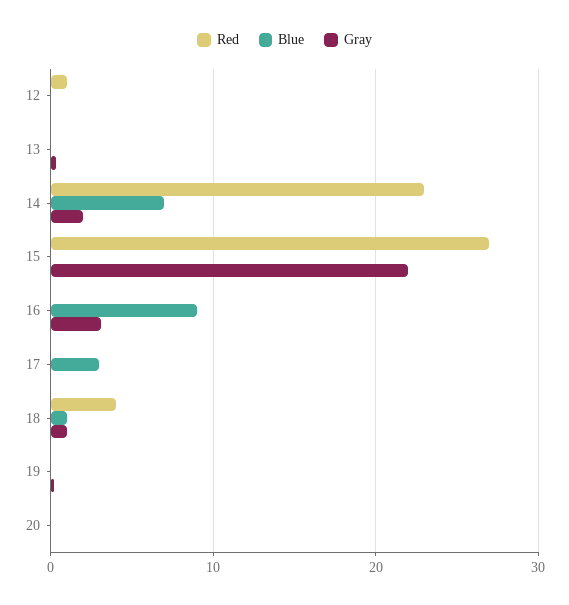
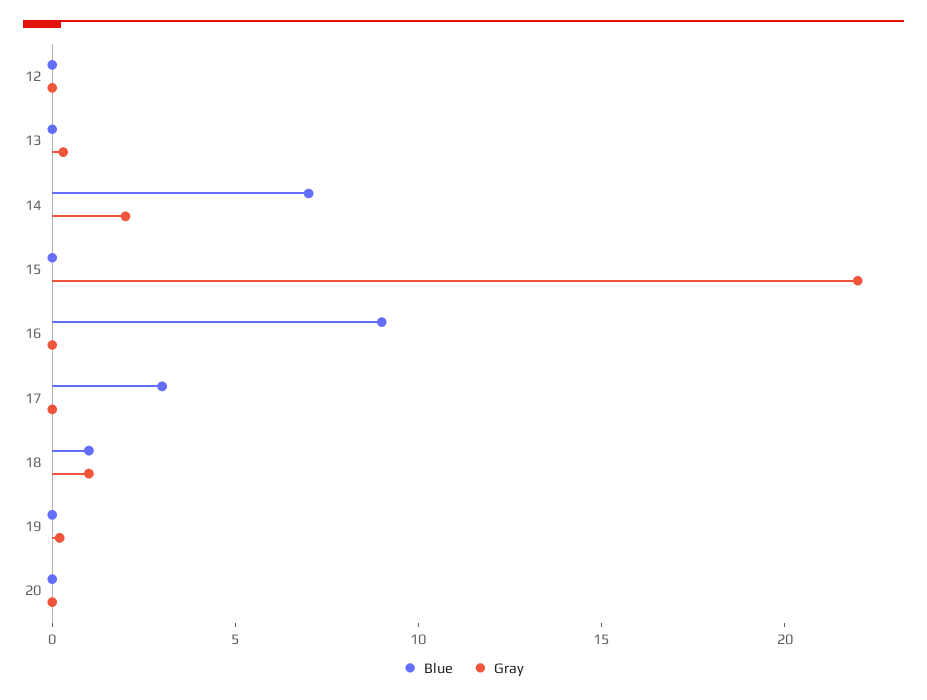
Red, 12: 1 -> none
Red, 13: 0 -> none
Red, 14: 23 -> none
Red, 15: 27 -> none
Red, 16: 0 -> none
Gray, 16: 3 -> 0
Red, 17: 0 -> none
Red, 18: 4 -> none
Red, 19: 0 -> none
Red, 20: 0 -> none

